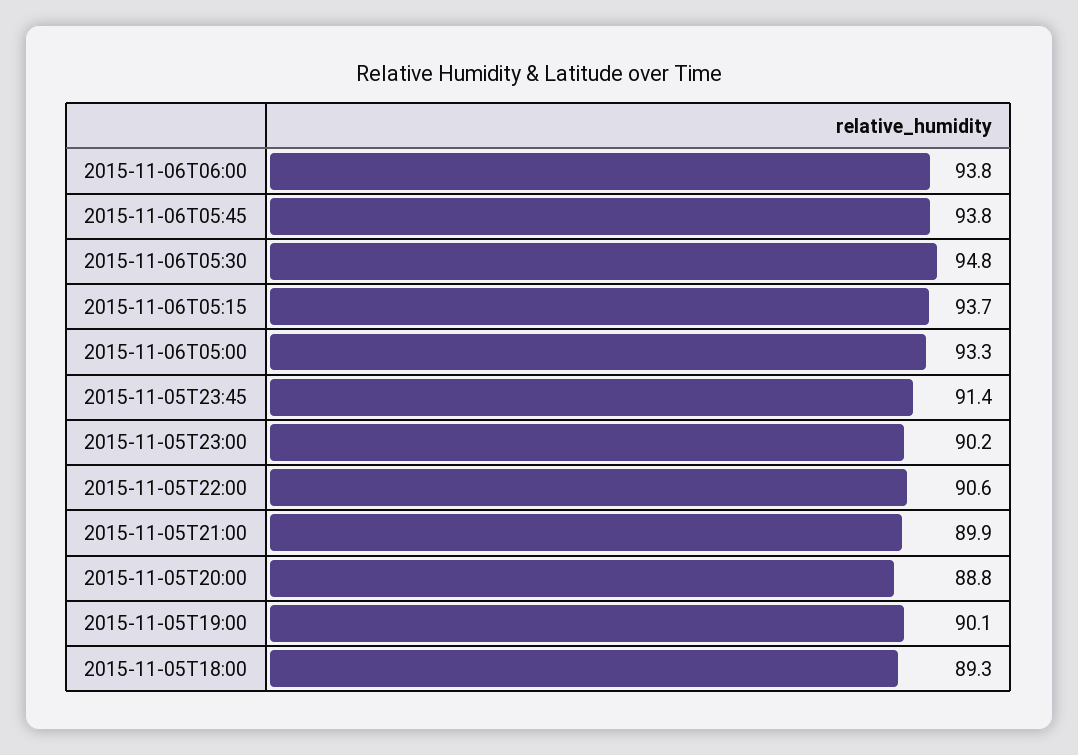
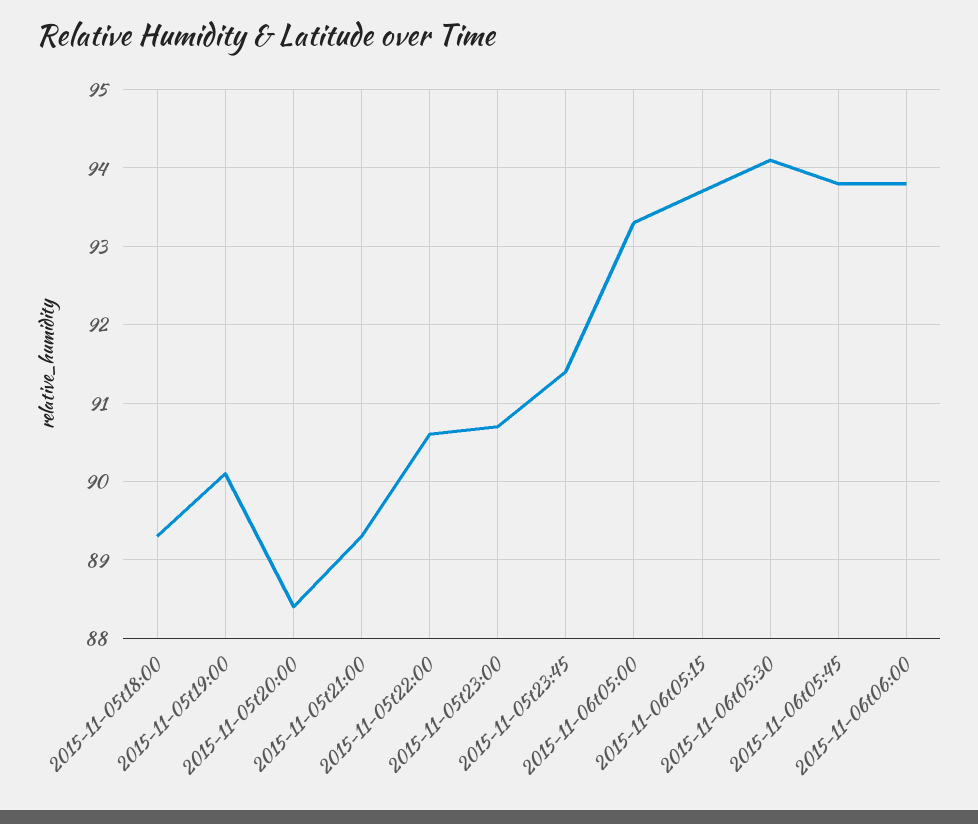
2015-11-06T05:30: 94.8 -> 94.1
2015-11-05T23:00: 90.2 -> 90.7
2015-11-05T21:00: 89.9 -> 89.3
2015-11-05T20:00: 88.8 -> 88.4

